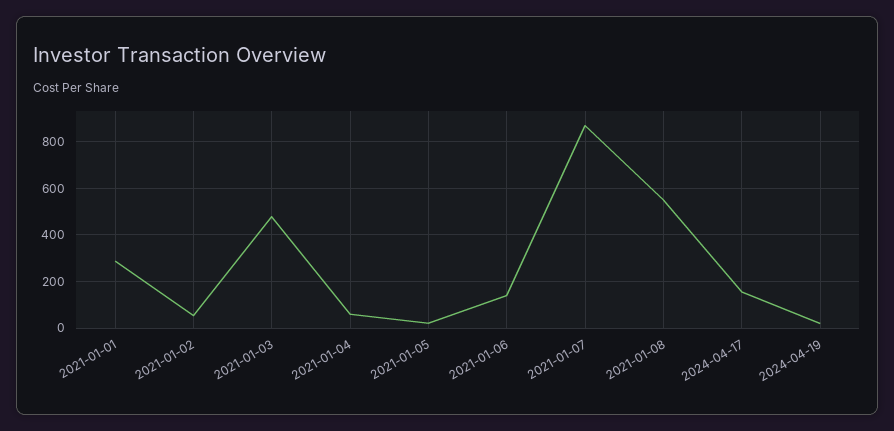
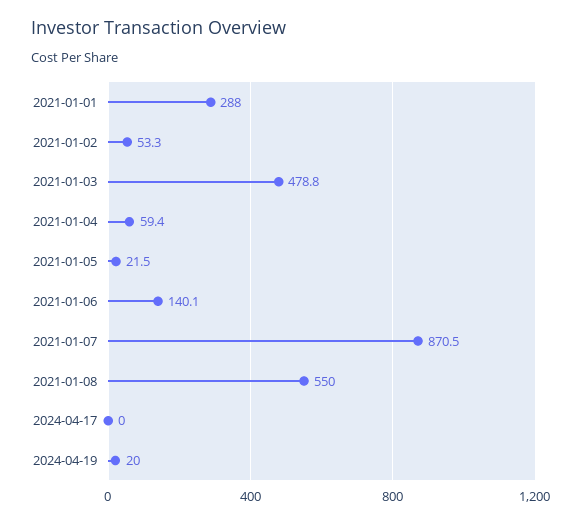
2024-04-17: 150 -> 0

